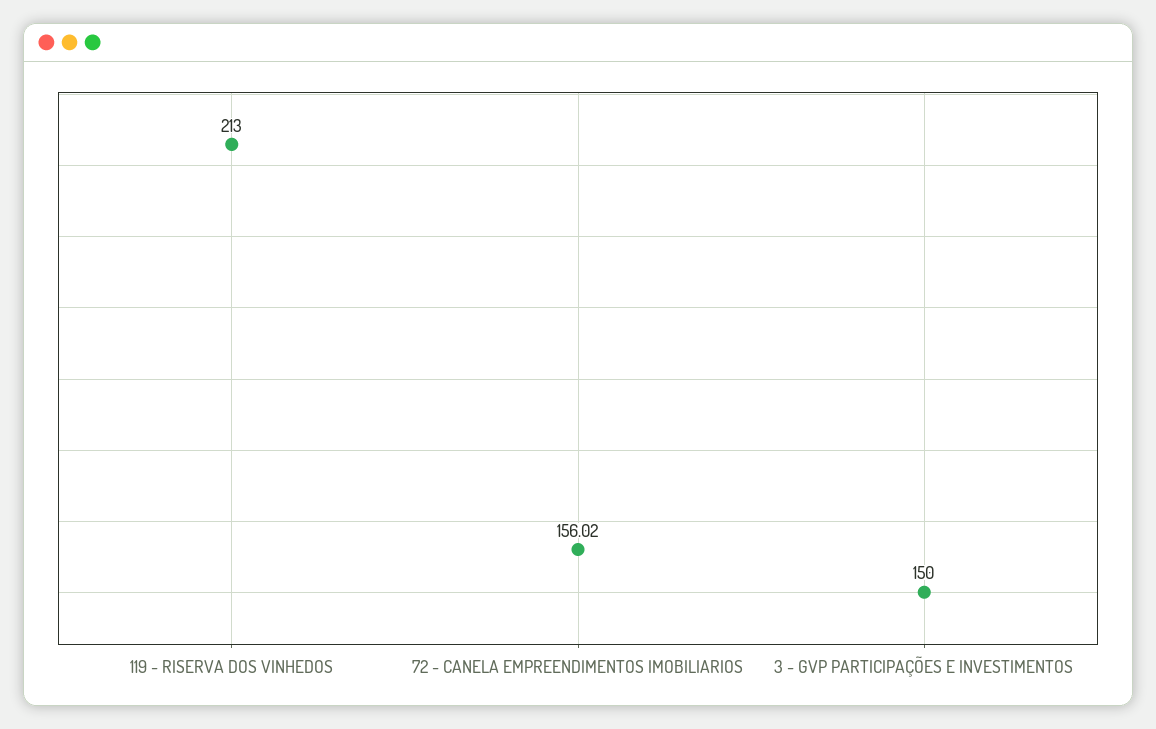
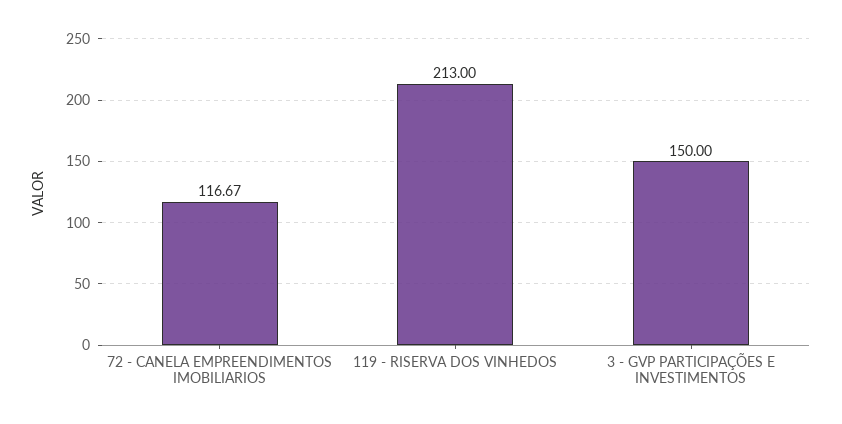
72 - CANELA EMPREENDIMENTOS IMOBILIARIOS: 156.02 -> 116.67

